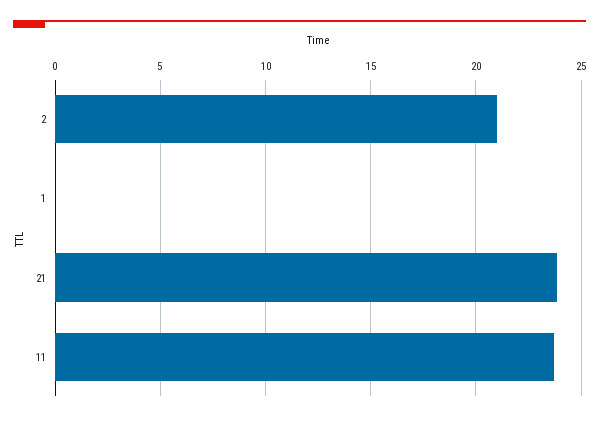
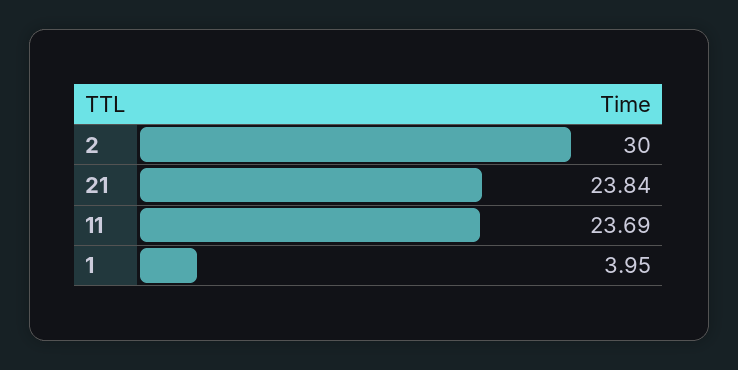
2: 21 -> 30
1: 0 -> 3.95

